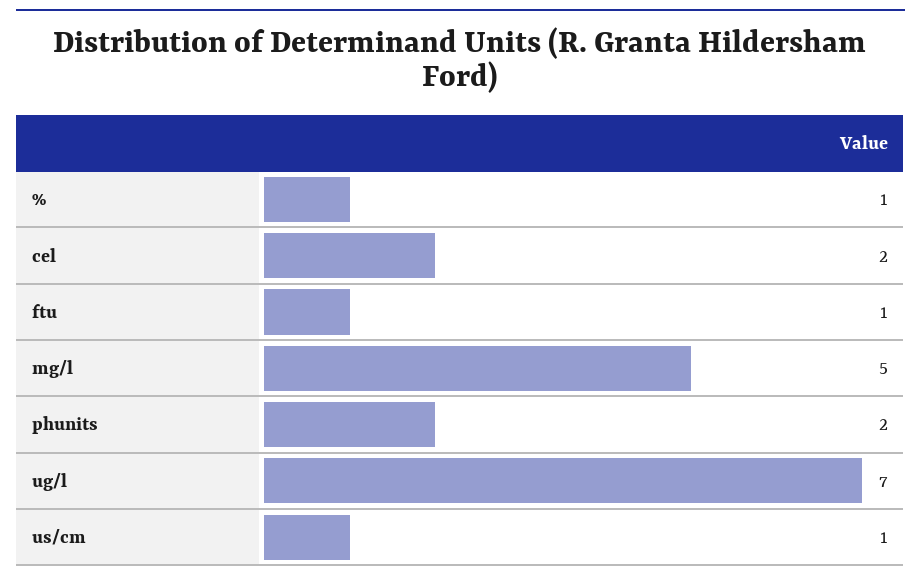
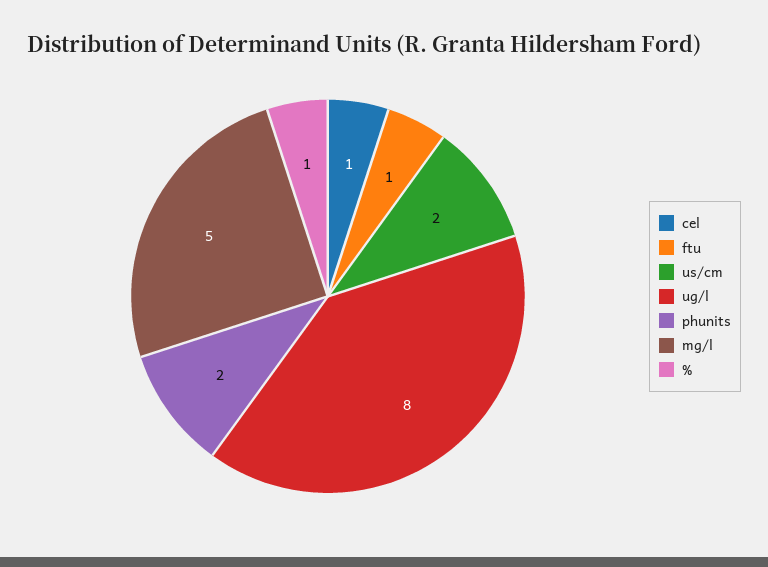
cel: 2 -> 1
ug/l: 7 -> 8
us/cm: 1 -> 2

